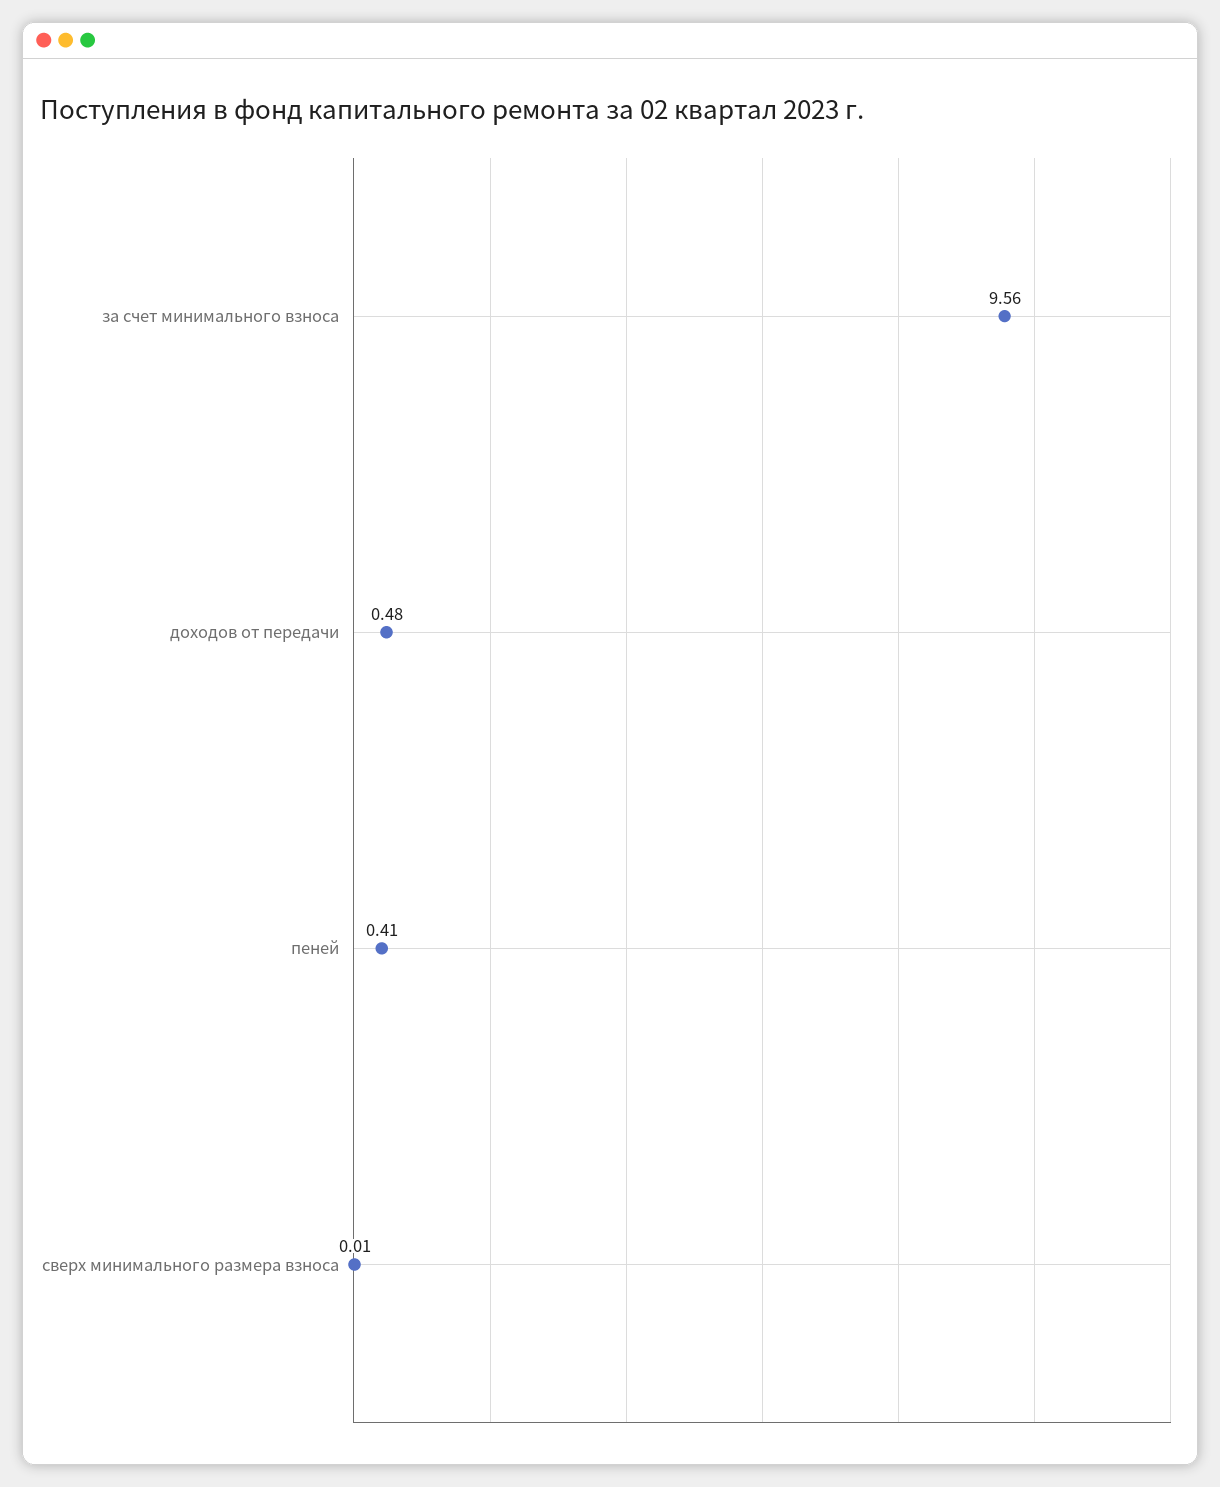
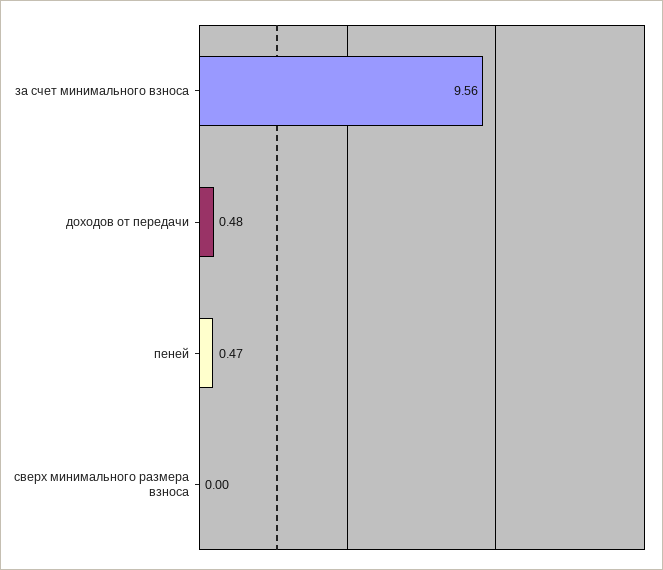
пеней: 0.41 -> 0.47
сверх минимального размера взноса: 0.01 -> 0

